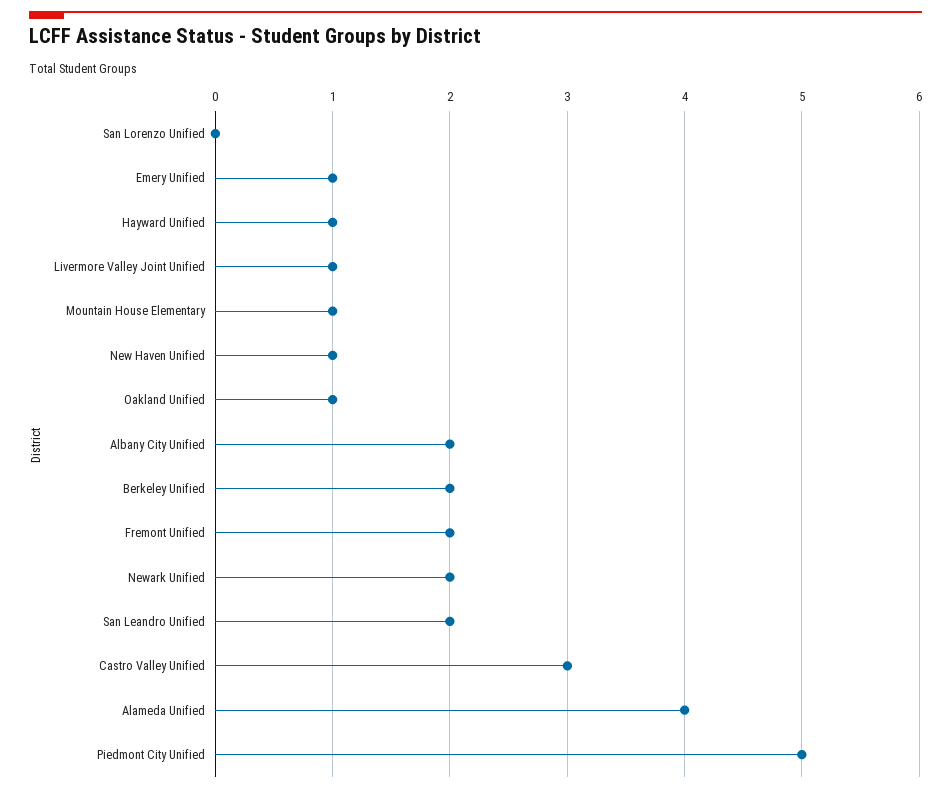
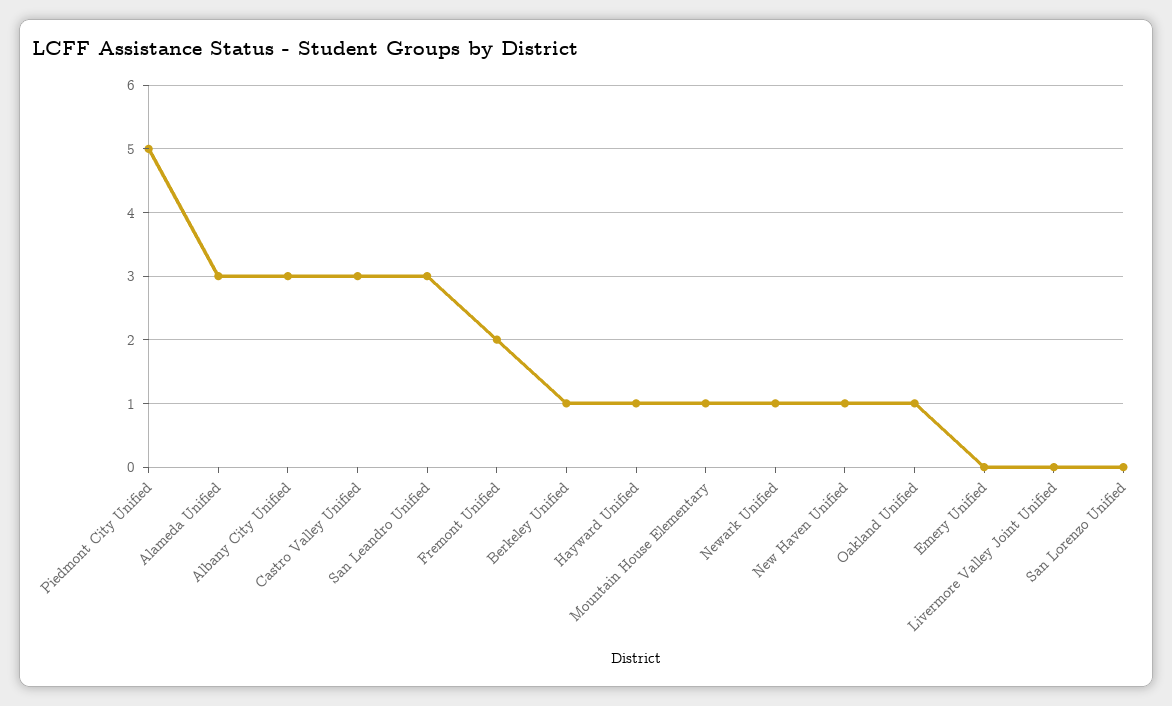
Emery Unified: 1 -> 0
Livermore Valley Joint Unified: 1 -> 0
Albany City Unified: 2 -> 3
Berkeley Unified: 2 -> 1
Newark Unified: 2 -> 1
San Leandro Unified: 2 -> 3
Alameda Unified: 4 -> 3

